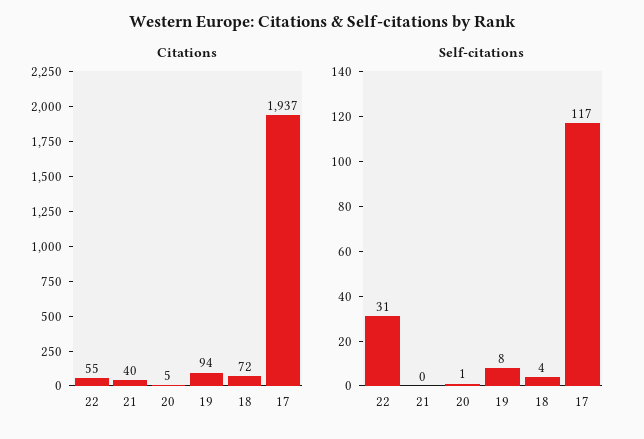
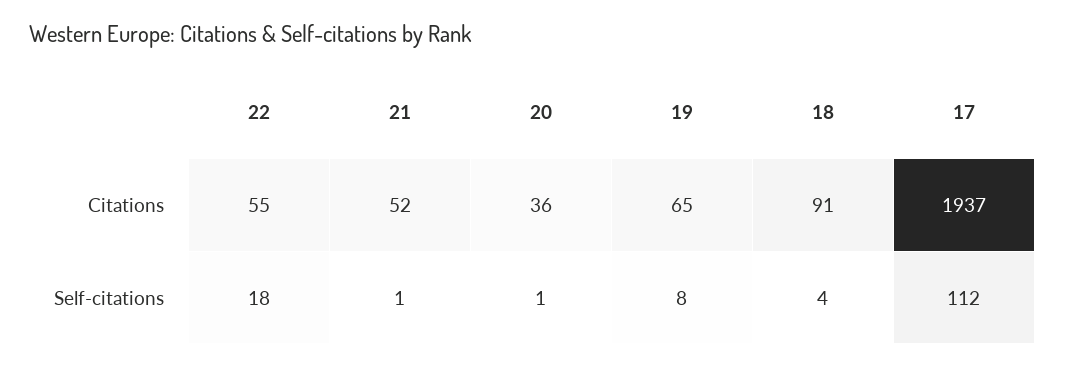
Citations, 21: 40 -> 52
Citations, 20: 5 -> 36
Citations, 19: 94 -> 65
Citations, 18: 72 -> 91
Self-citations, 22: 31 -> 18
Self-citations, 21: 0 -> 1
Self-citations, 17: 117 -> 112

